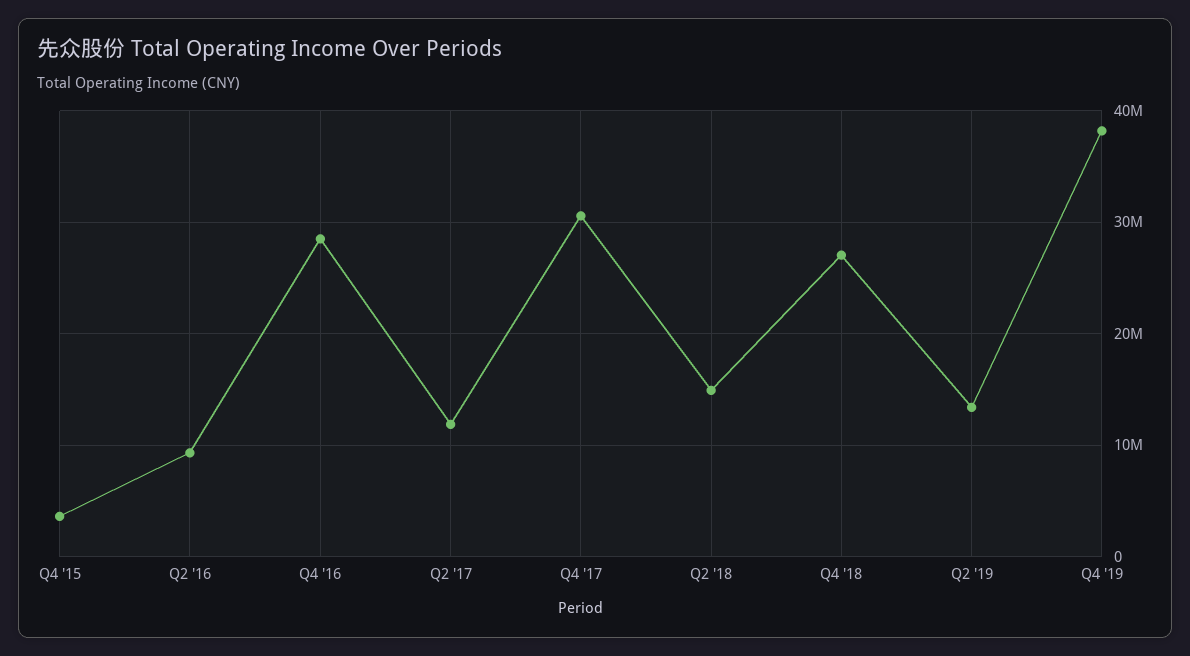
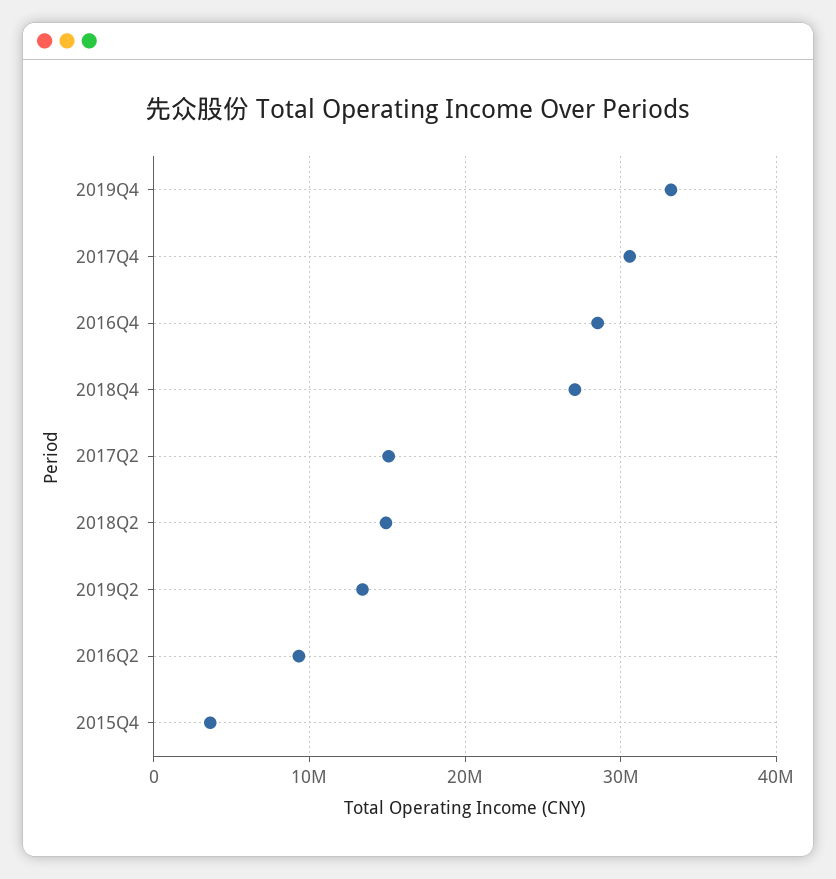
Q2 '17: 12000000 -> 15000000
Q4 '19: 38000000 -> 33000000

